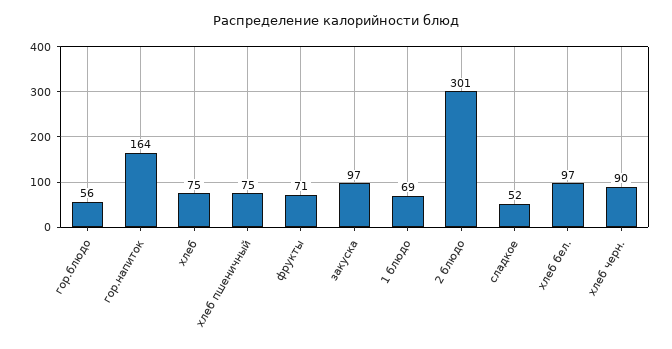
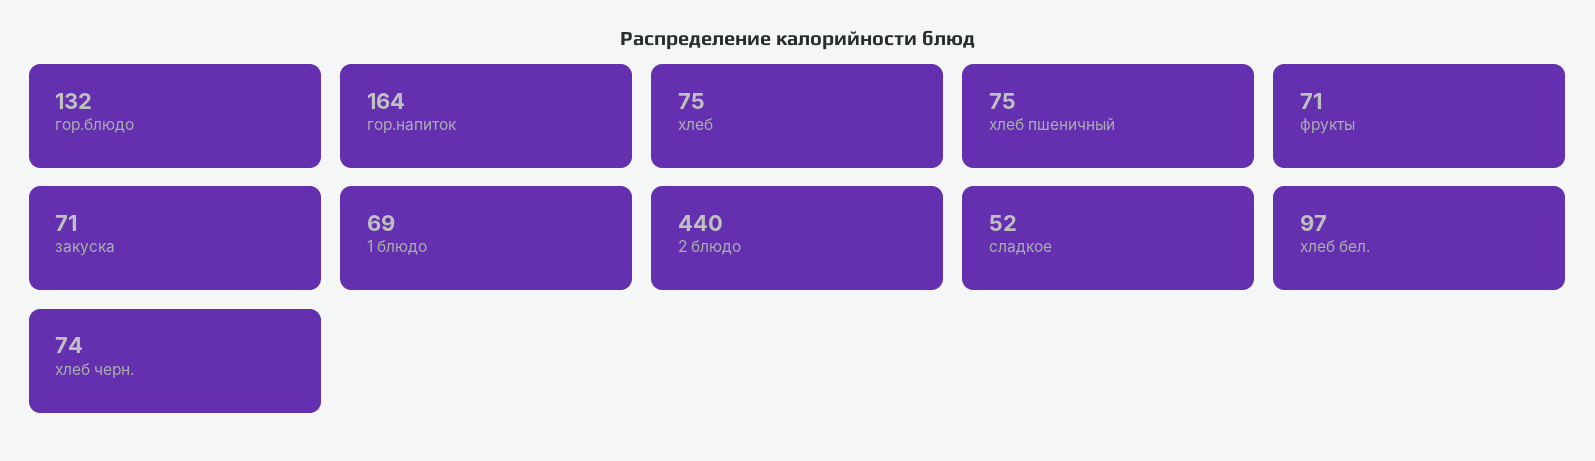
гор.блюдо: 56 -> 132
закуска: 97 -> 71
2 блюдо: 301 -> 440
хлеб черн.: 90 -> 74

